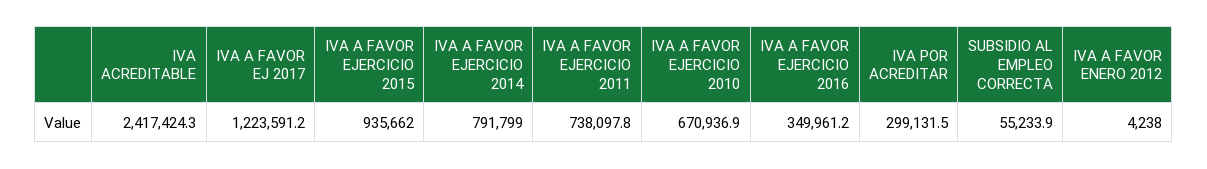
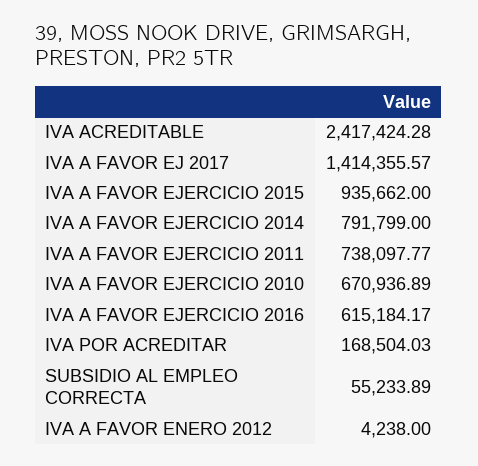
IVA A FAVOR EJ 2017: 1223591.2 -> 1414355.57
IVA A FAVOR EJERCICIO 2016: 349961.2 -> 615184.17
IVA POR ACREDITAR: 299131.5 -> 168504.03

